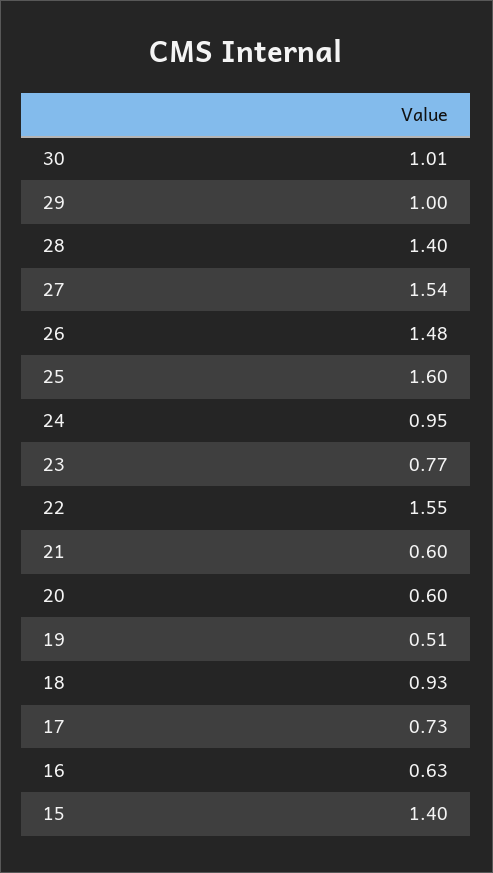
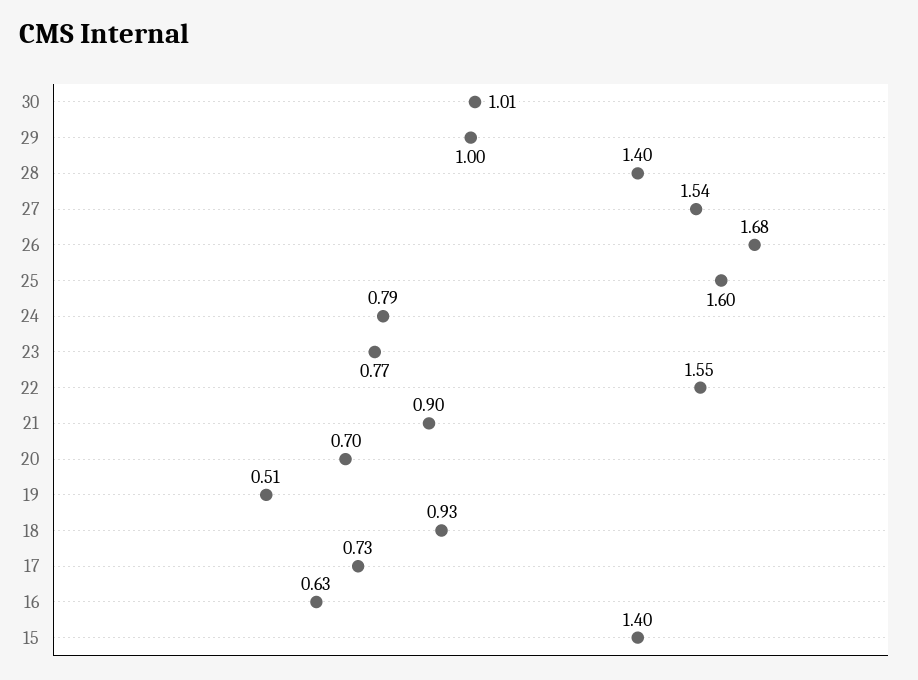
26: 1.48 -> 1.68
24: 0.95 -> 0.79
21: 0.6 -> 0.9
20: 0.6 -> 0.7

